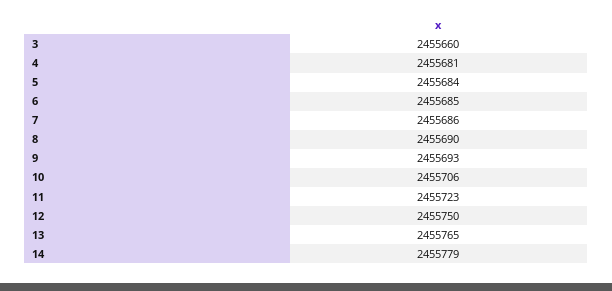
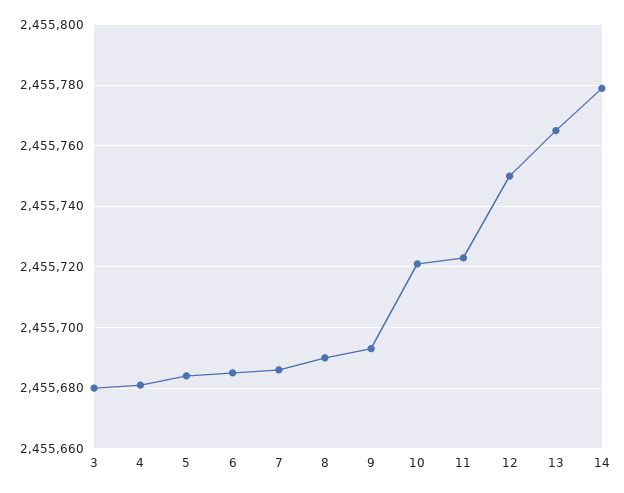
3: 2455660 -> 2455680
10: 2455706 -> 2455720

